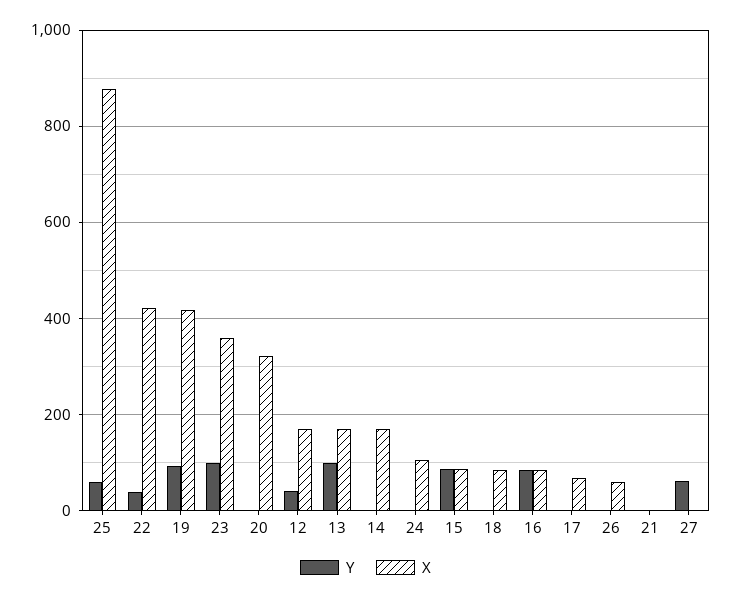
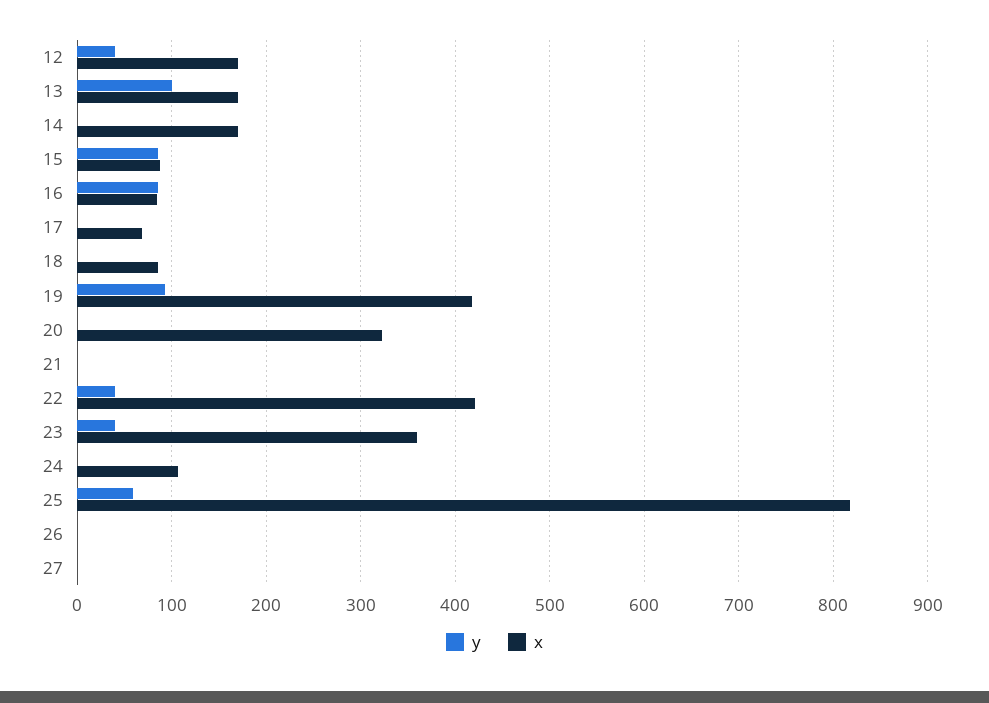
X, 25: 880 -> 820
Y, 23: 100 -> 40
X, 26: 60 -> 0
Y, 27: 60 -> 0

